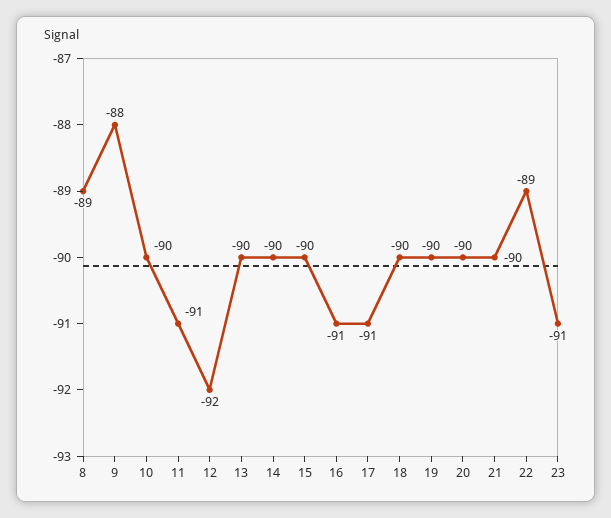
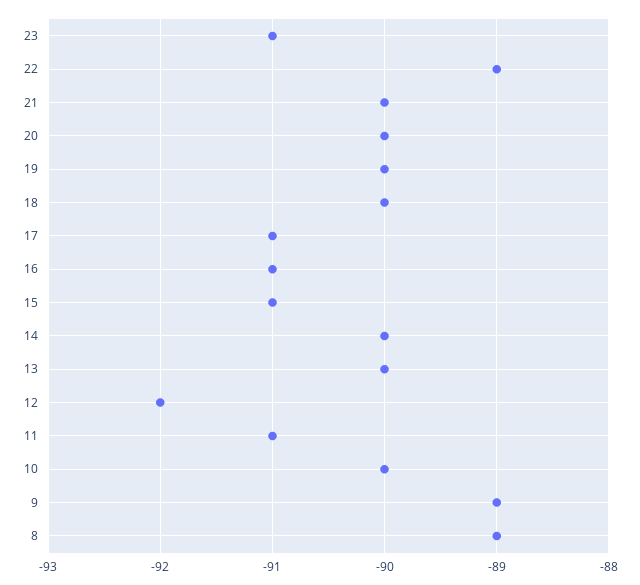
9: -88 -> -89
15: -90 -> -91

